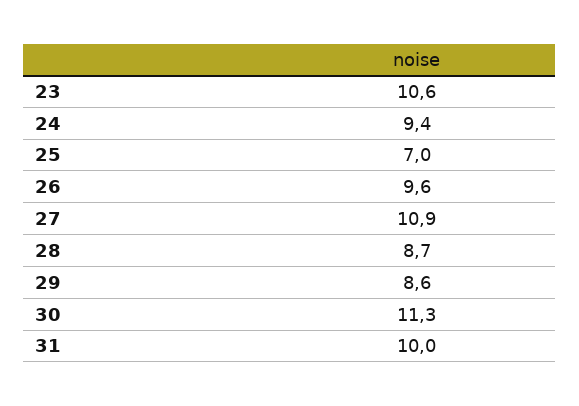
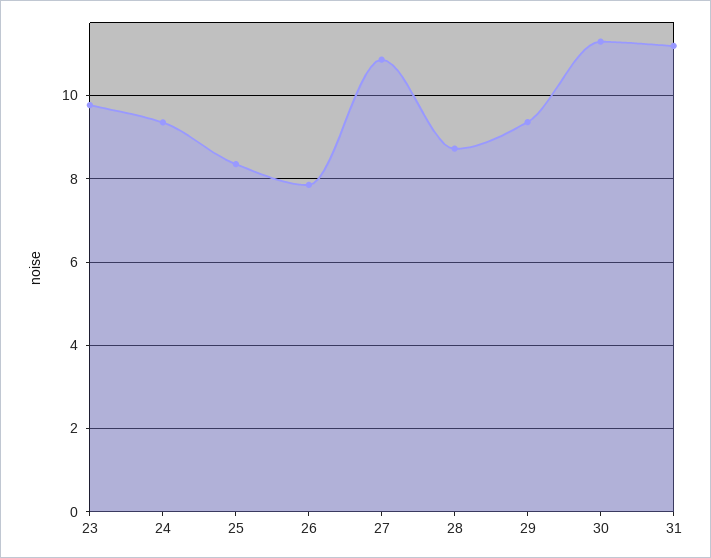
23: 10.6 -> 9.8
25: 7 -> 8.4
26: 9.6 -> 7.8
29: 8.6 -> 9.4
31: 10 -> 11.2

